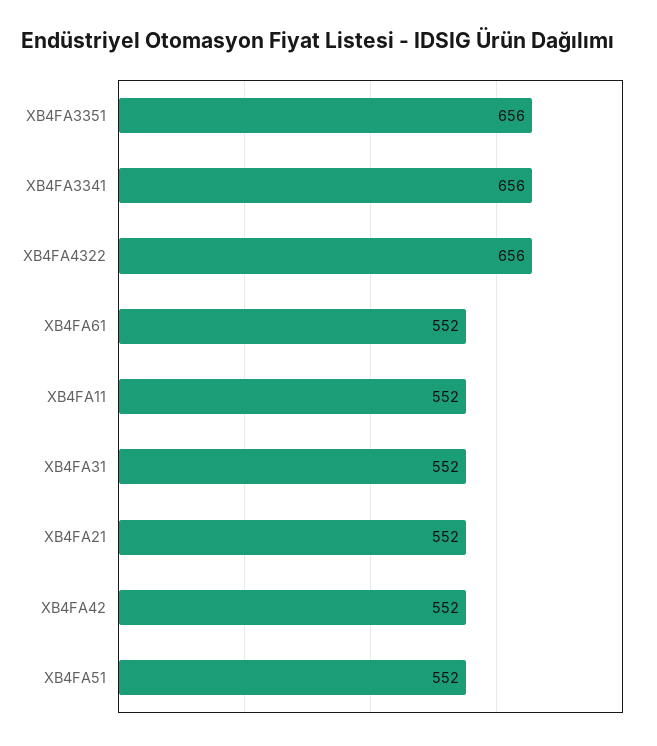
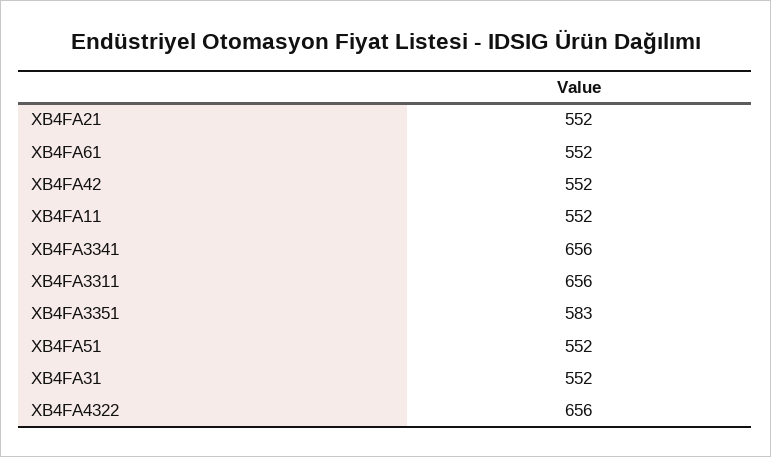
XB4FA3351: 656 -> 583
XB4FA3311: none -> 656

